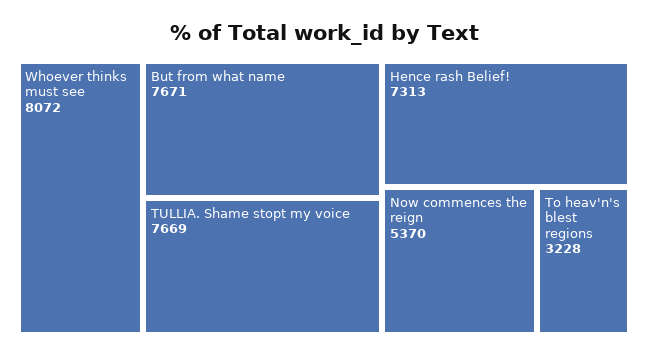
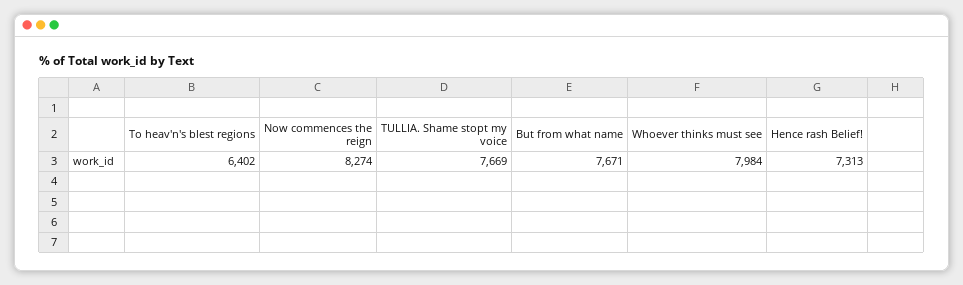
Whoever thinks must see: 8072 -> 7984
Now commences the reign: 5370 -> 8274
To heav'n's blest regions: 3228 -> 6402

